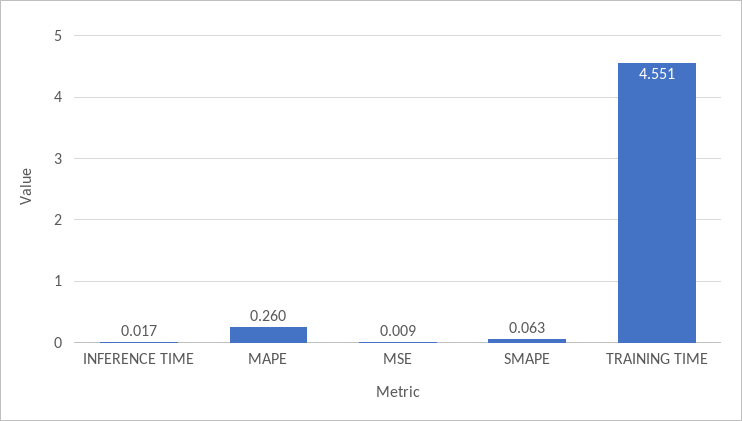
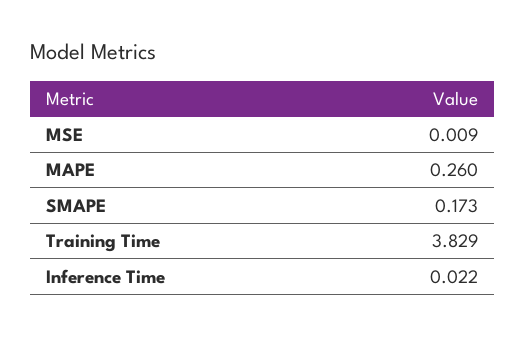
INFERENCE TIME: 0.017 -> 0.022
SMAPE: 0.063 -> 0.173
TRAINING TIME: 4.551 -> 3.829

